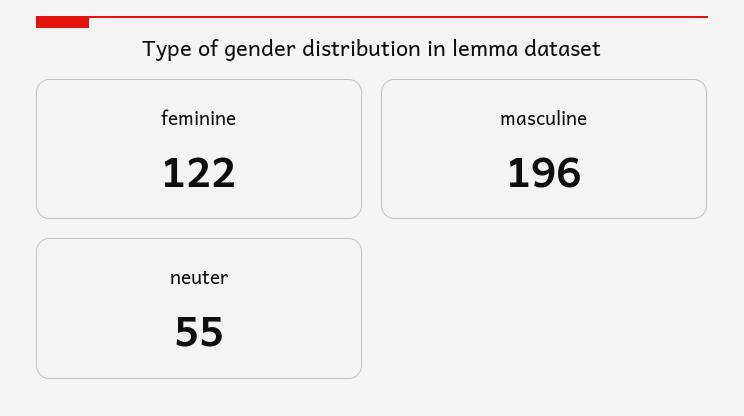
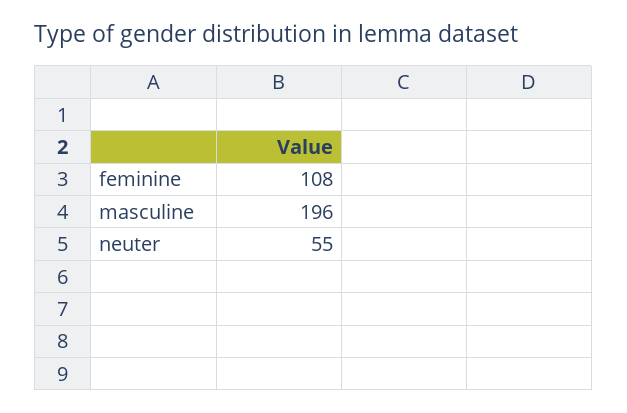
feminine: 122 -> 108

